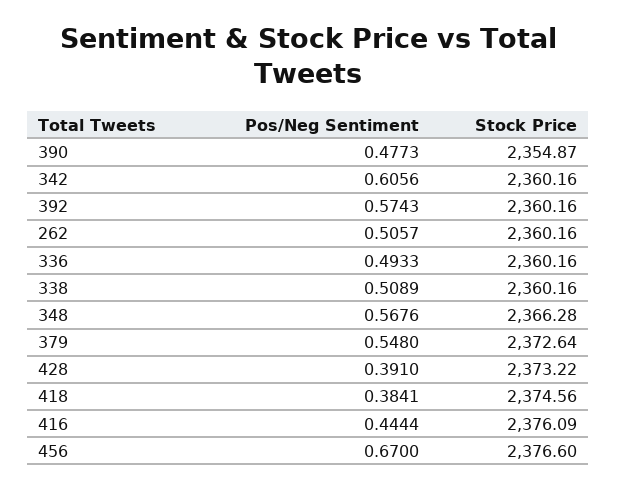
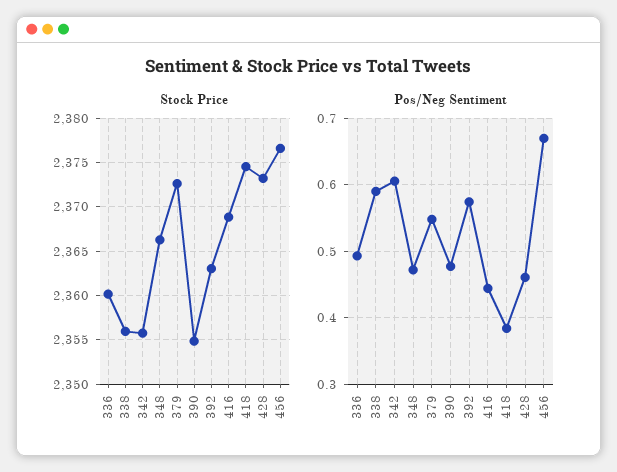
Stock Price, 342: 2360.16 -> 2356
Stock Price, 392: 2360.16 -> 2363
Pos/Neg Sentiment, 262: 0.5057 -> none
Stock Price, 262: 2360.16 -> none
Pos/Neg Sentiment, 338: 0.5089 -> 0.59
Stock Price, 338: 2360.16 -> 2356
Pos/Neg Sentiment, 348: 0.5676 -> 0.47
Pos/Neg Sentiment, 428: 0.391 -> 0.46
Stock Price, 416: 2376.09 -> 2369

